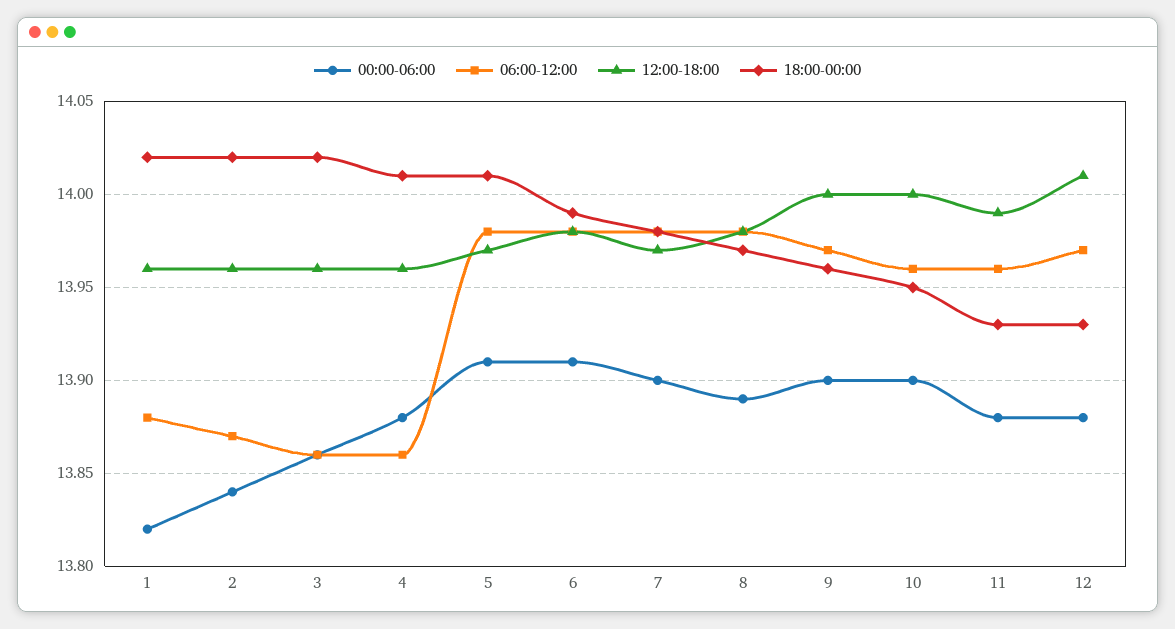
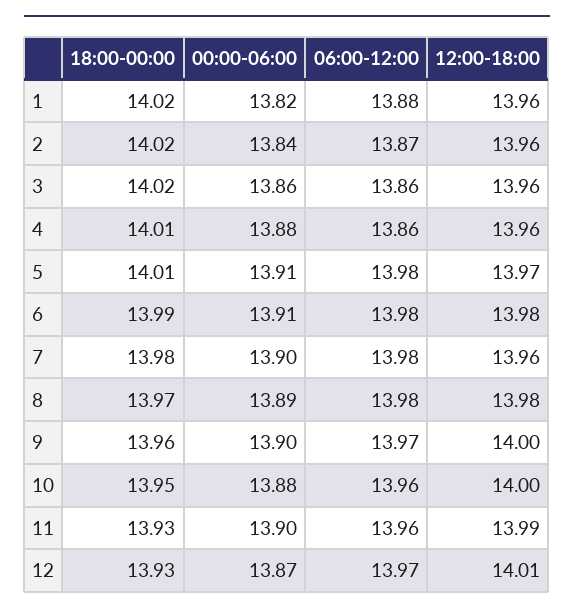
12:00-18:00, 7: 13.97 -> 13.96
00:00-06:00, 10: 13.9 -> 13.88
00:00-06:00, 11: 13.88 -> 13.9
00:00-06:00, 12: 13.88 -> 13.87

